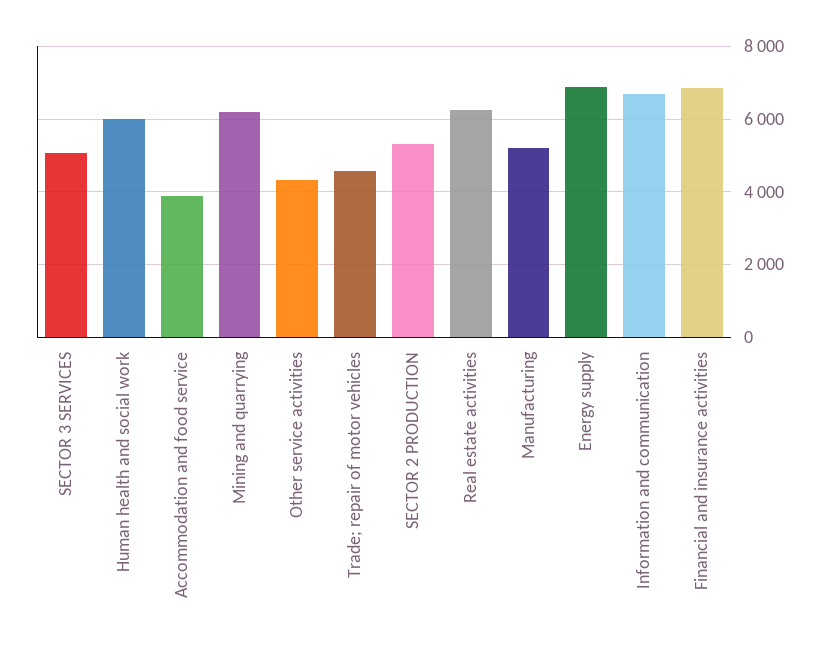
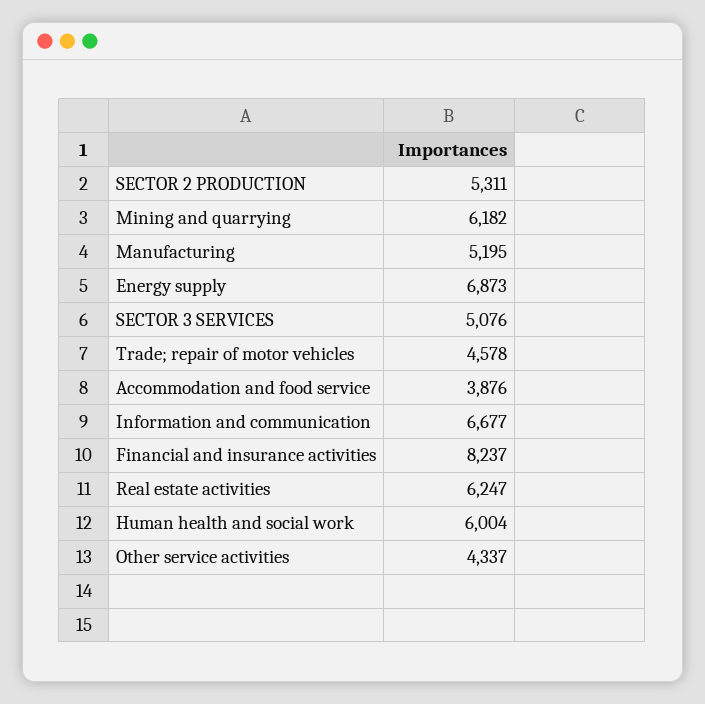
Financial and insurance activities: 6800 -> 8237

